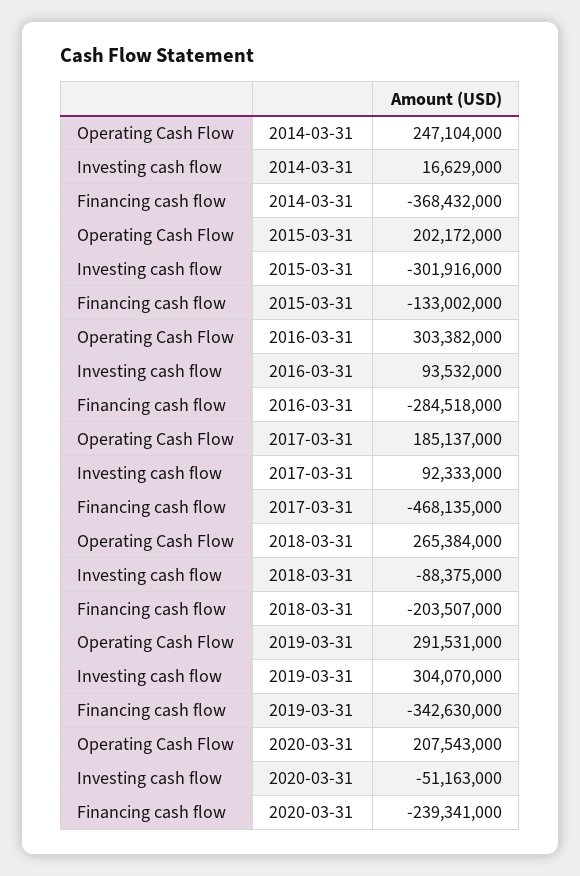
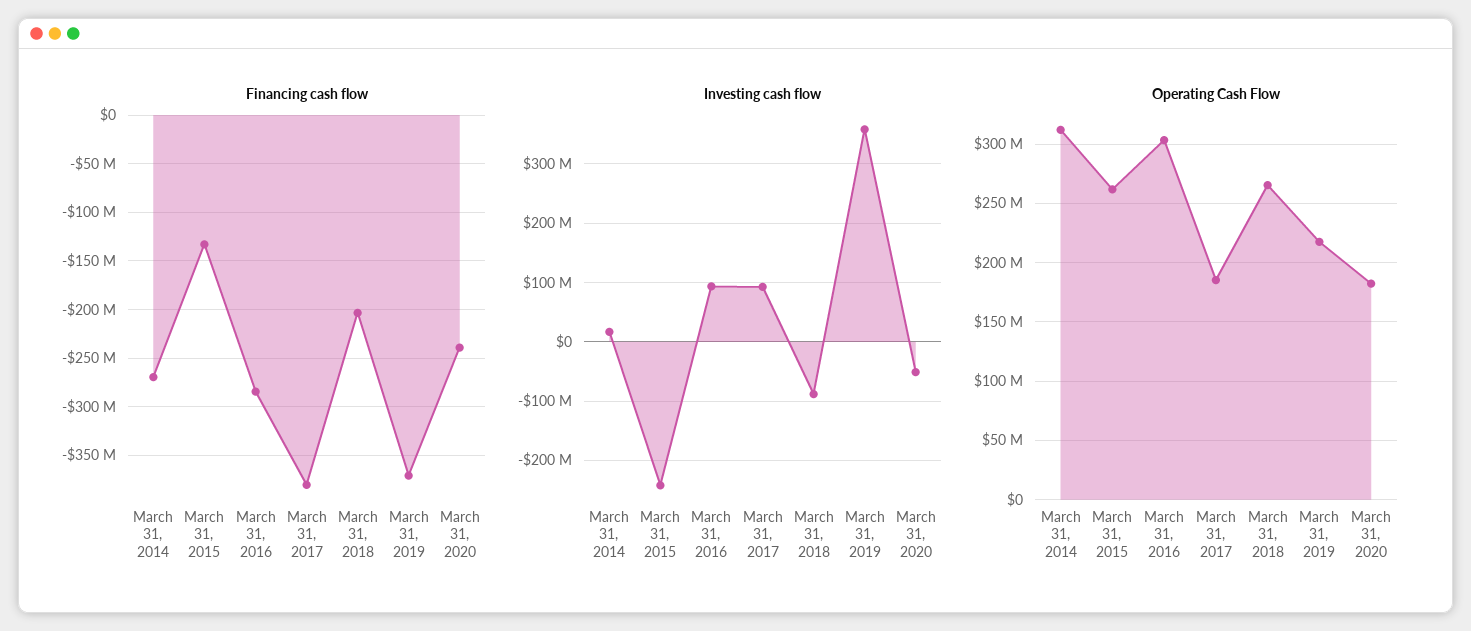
Operating Cash Flow, 2014-03-31: 247104000 -> 310000000
Financing cash flow, 2014-03-31: -368432000 -> -270000000
Operating Cash Flow, 2015-03-31: 202172000 -> 260000000
Investing cash flow, 2015-03-31: -301916000 -> -240000000
Financing cash flow, 2017-03-31: -468135000 -> -380000000
Operating Cash Flow, 2019-03-31: 291531000 -> 220000000
Investing cash flow, 2019-03-31: 304070000 -> 360000000
Financing cash flow, 2019-03-31: -342630000 -> -370000000
Operating Cash Flow, 2020-03-31: 207543000 -> 180000000

